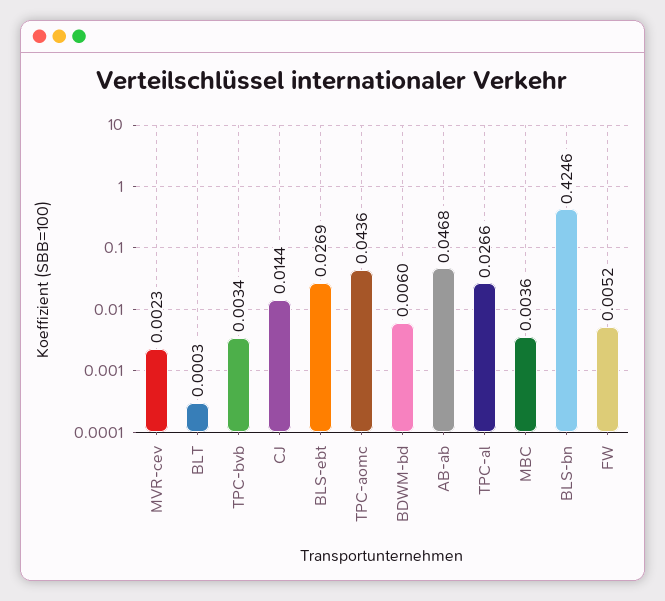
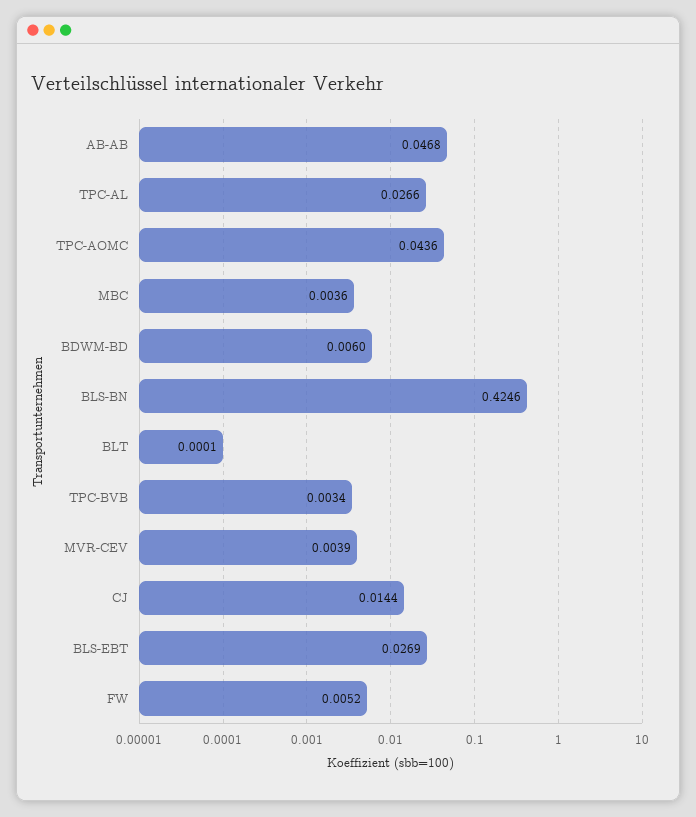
MVR-cev: 0.0023 -> 0.0039
BLT: 0.0003 -> 0.0001

